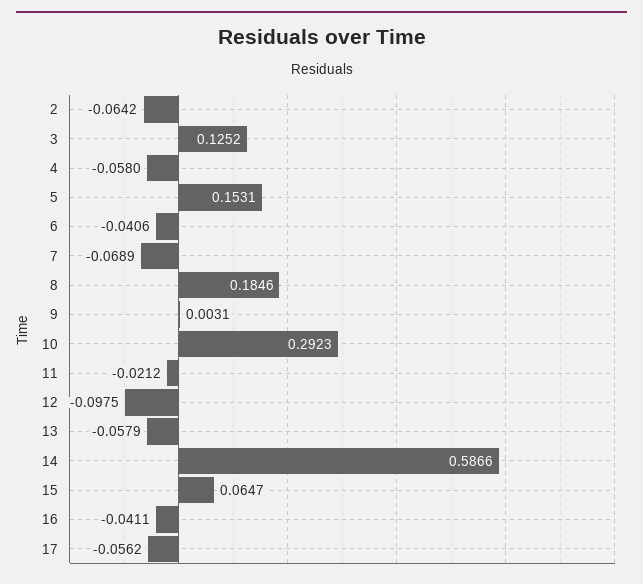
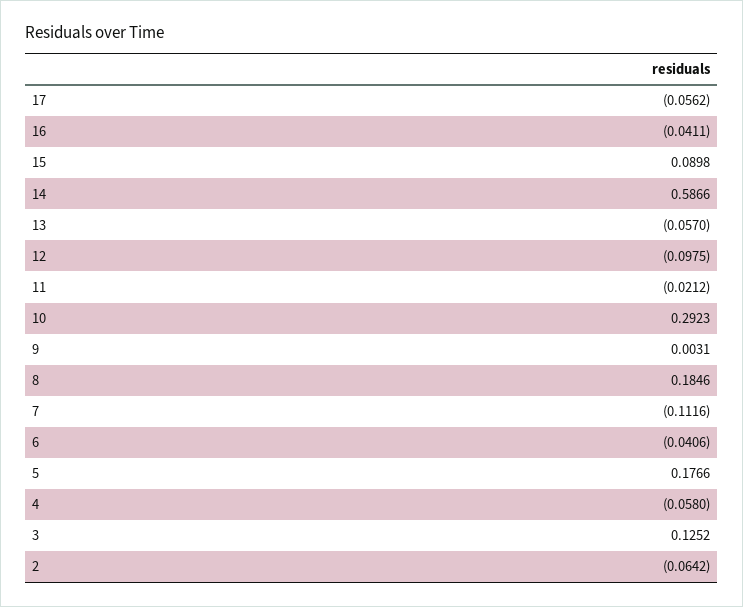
5: 0.1531 -> 0.1766
7: -0.0689 -> -0.1116
13: -0.0579 -> -0.057
15: 0.0647 -> 0.0898

